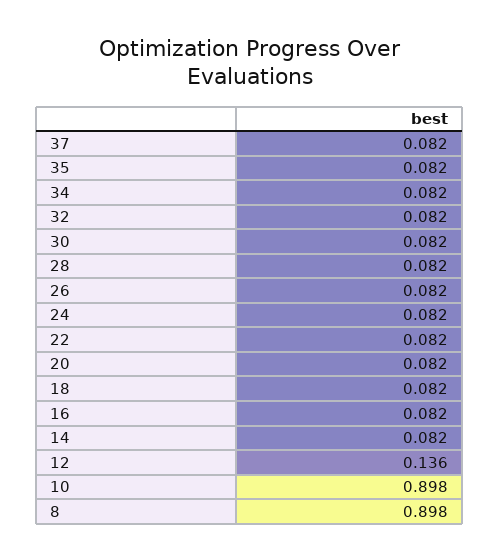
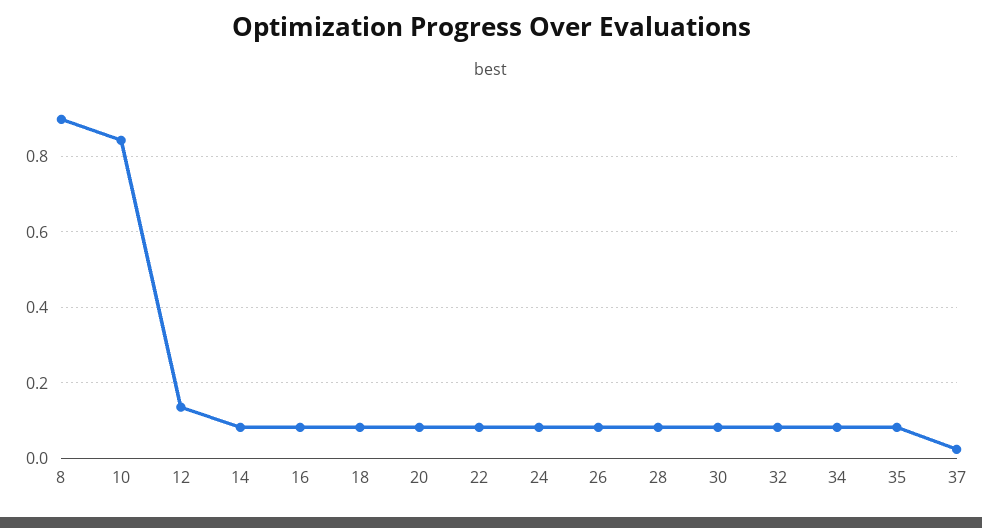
37: 0.082 -> 0.02
10: 0.898 -> 0.84

